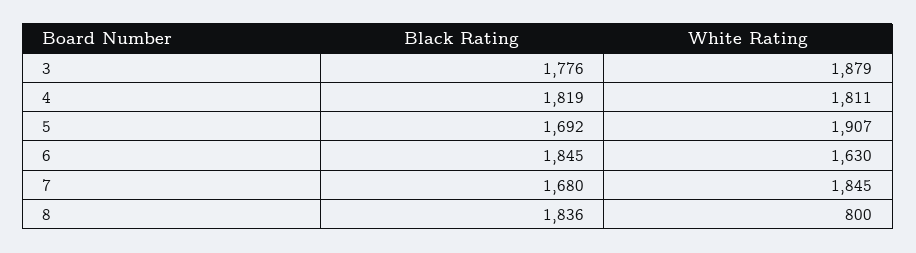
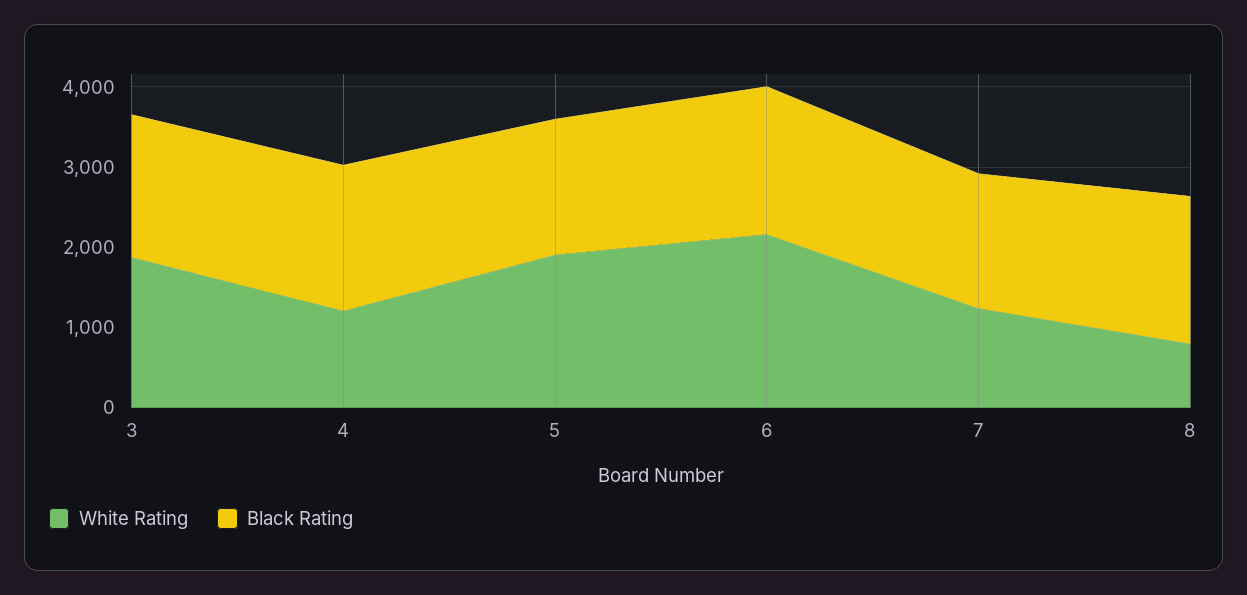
White Rating, 4: 1811 -> 1200
White Rating, 6: 1630 -> 2200
White Rating, 7: 1845 -> 1200

